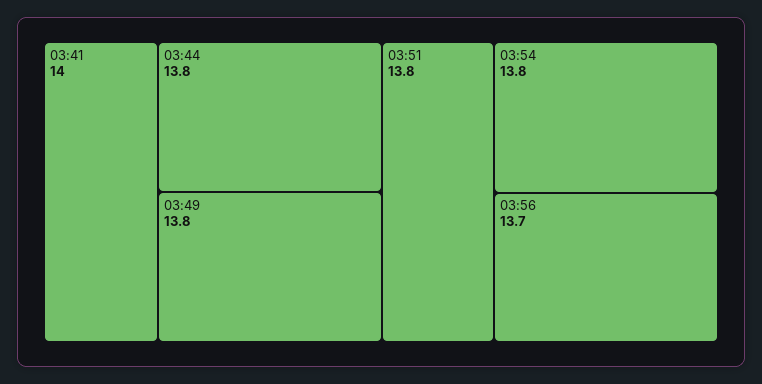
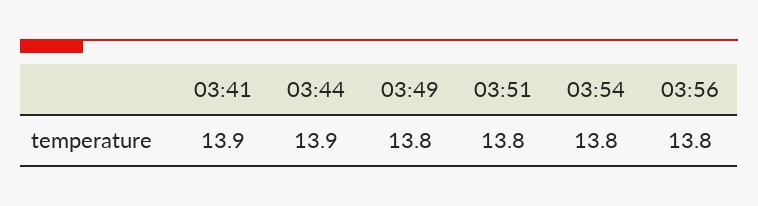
03:41: 14 -> 13.9
03:44: 13.8 -> 13.9
03:56: 13.7 -> 13.8

